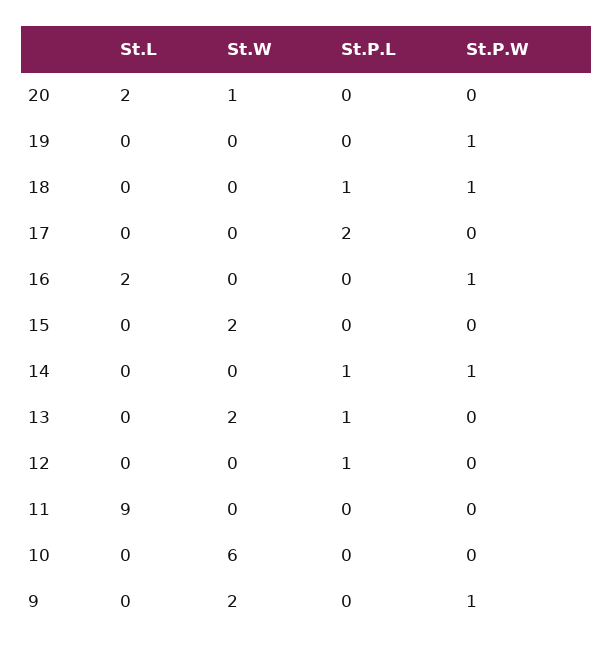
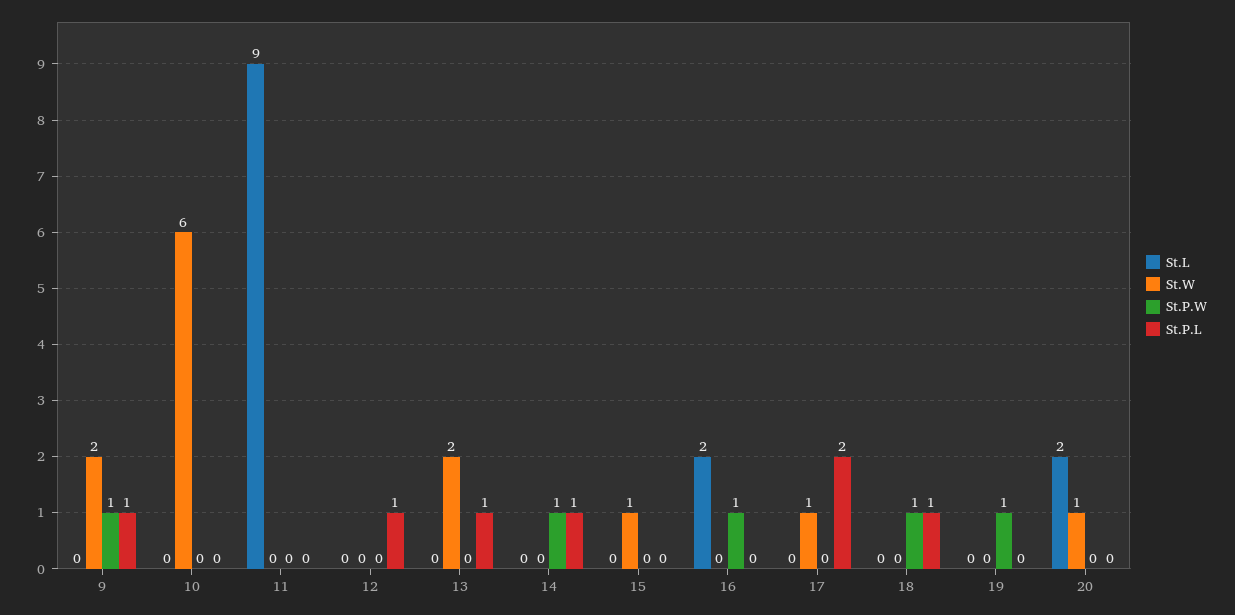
St.W, 17: 0 -> 1
St.W, 15: 2 -> 1
St.P.L, 9: 0 -> 1

